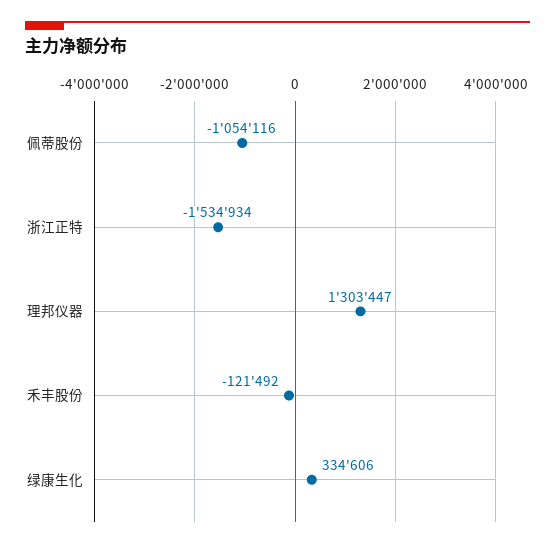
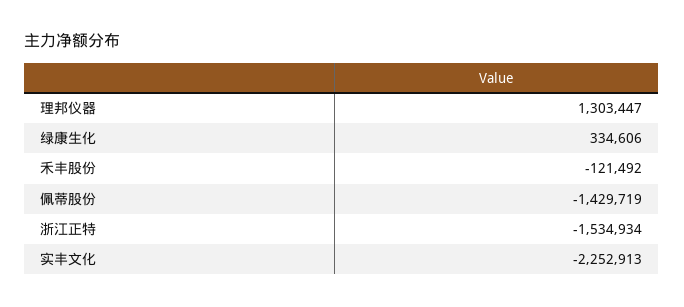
佩蒂股份: -1054116 -> -1429719
实丰文化: none -> -2252913

